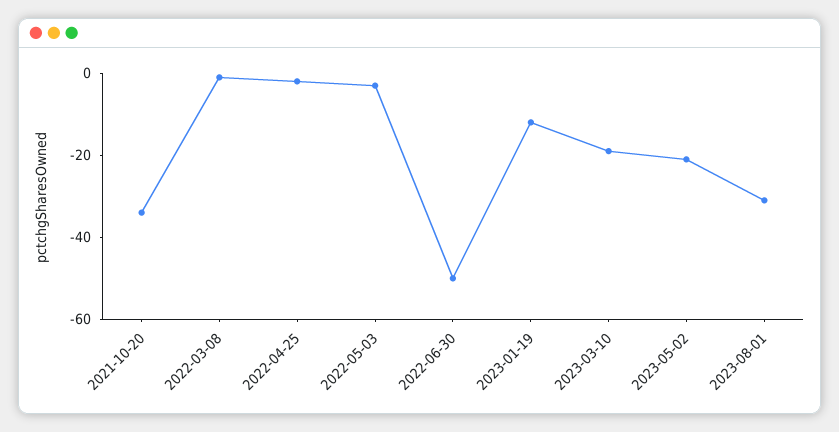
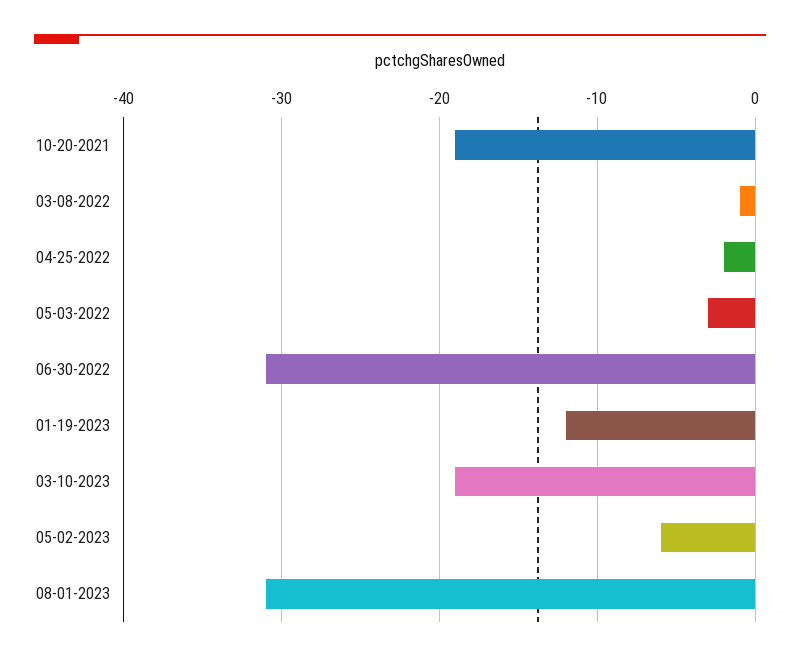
2021-10-20: -35 -> -19
2022-06-30: -50 -> -31
2023-05-02: -20 -> -6

